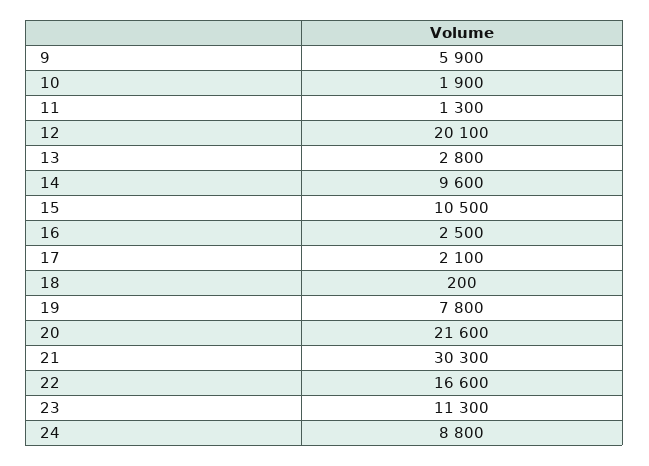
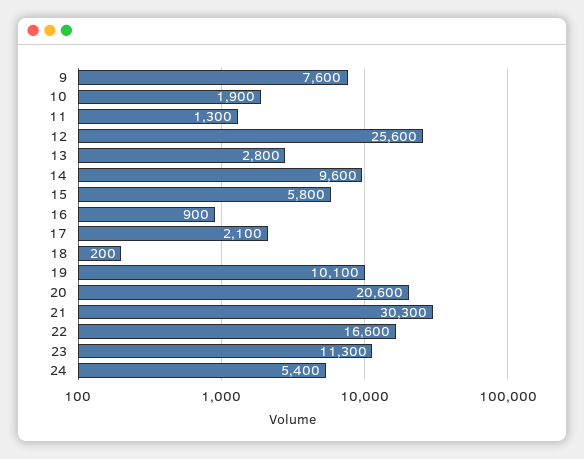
9: 5900 -> 7600
12: 20100 -> 25600
15: 10500 -> 5800
16: 2500 -> 900
19: 7800 -> 10100
20: 21600 -> 20600
24: 8800 -> 5400

